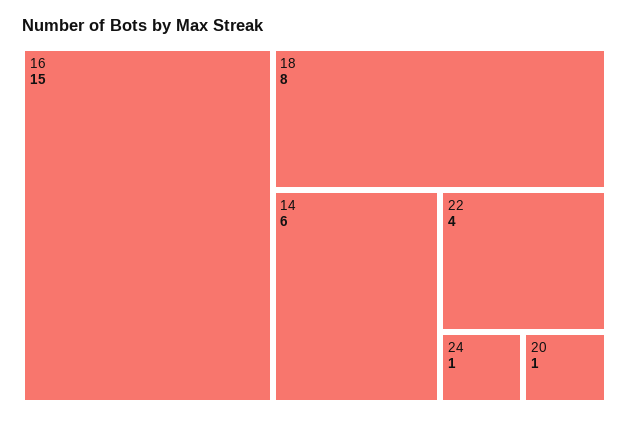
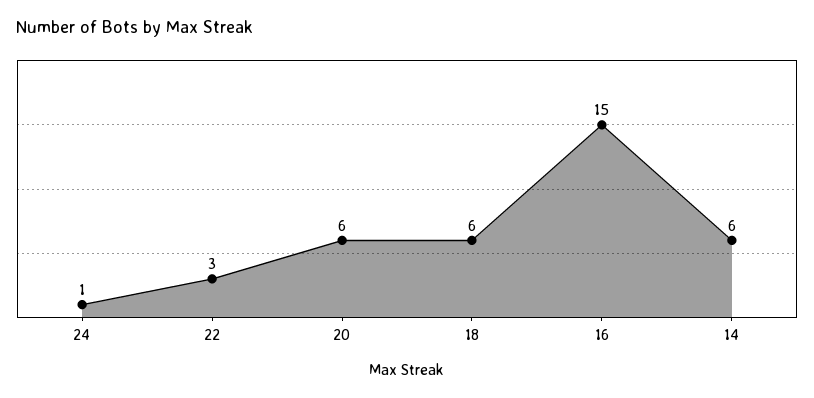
18: 8 -> 6
22: 4 -> 3
20: 1 -> 6

